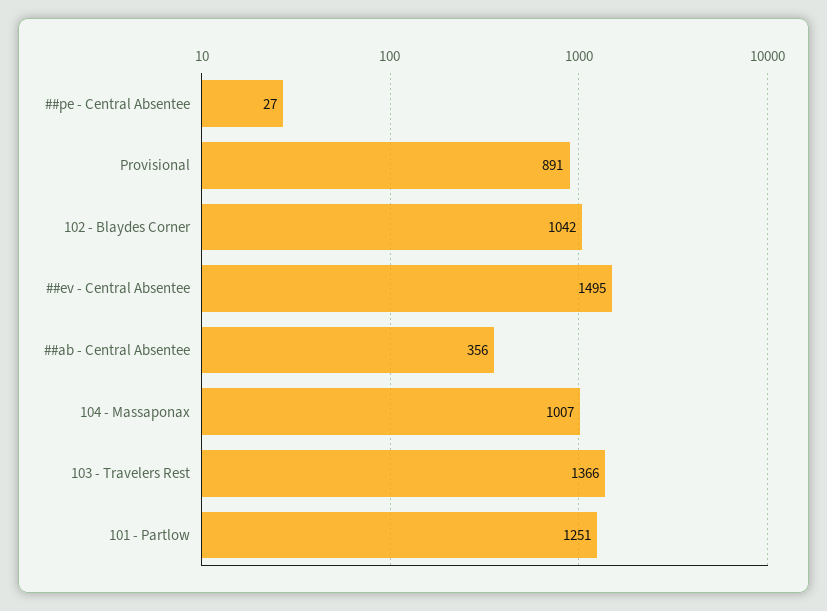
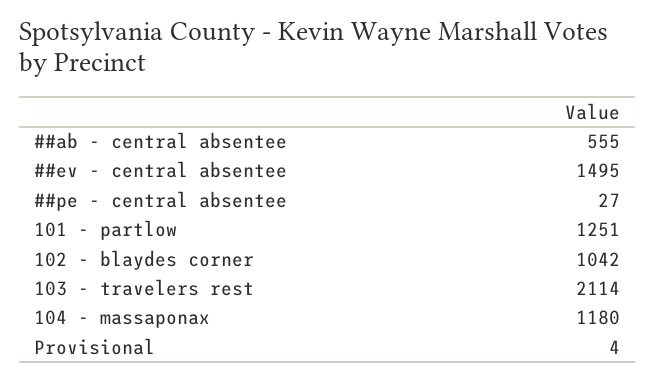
Provisional: 891 -> 4
##ab - Central Absentee: 356 -> 555
104 - Massaponax: 1007 -> 1180
103 - Travelers Rest: 1366 -> 2114

